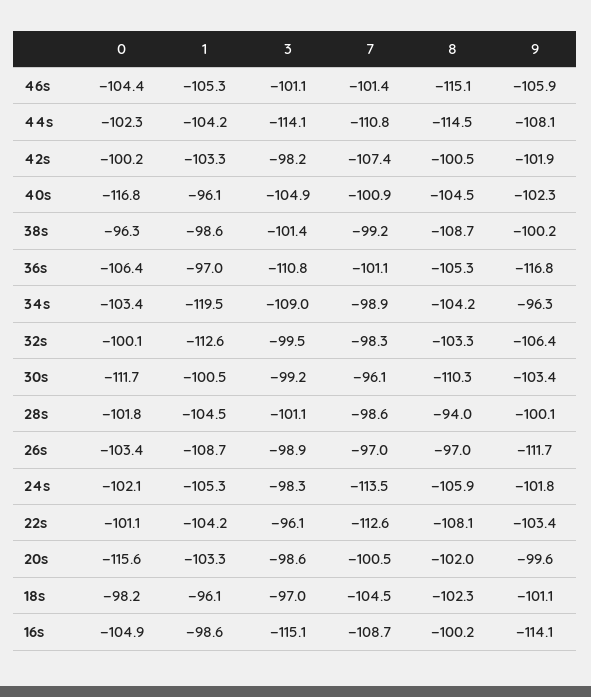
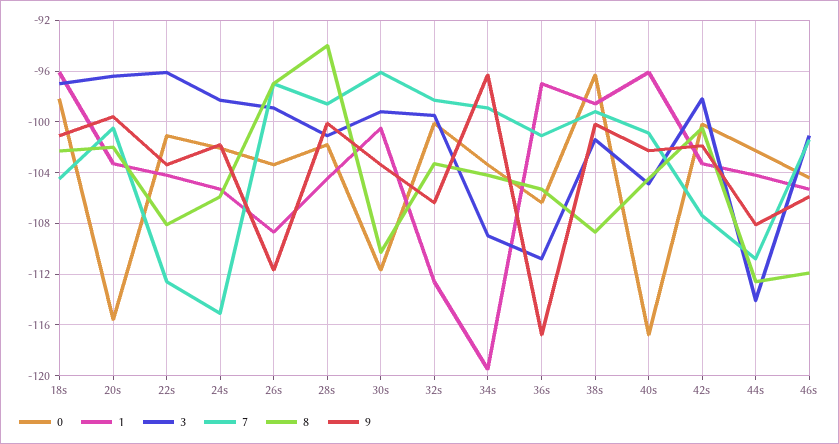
8, 46s: -115.1 -> -112
8, 44s: -114.5 -> -112.5
7, 24s: -113.5 -> -115
3, 20s: -98.6 -> -96.5
0, 16s: -104.9 -> none
1, 16s: -98.6 -> none
3, 16s: -115.1 -> none
7, 16s: -108.7 -> none
8, 16s: -100.2 -> none
9, 16s: -114.1 -> none

